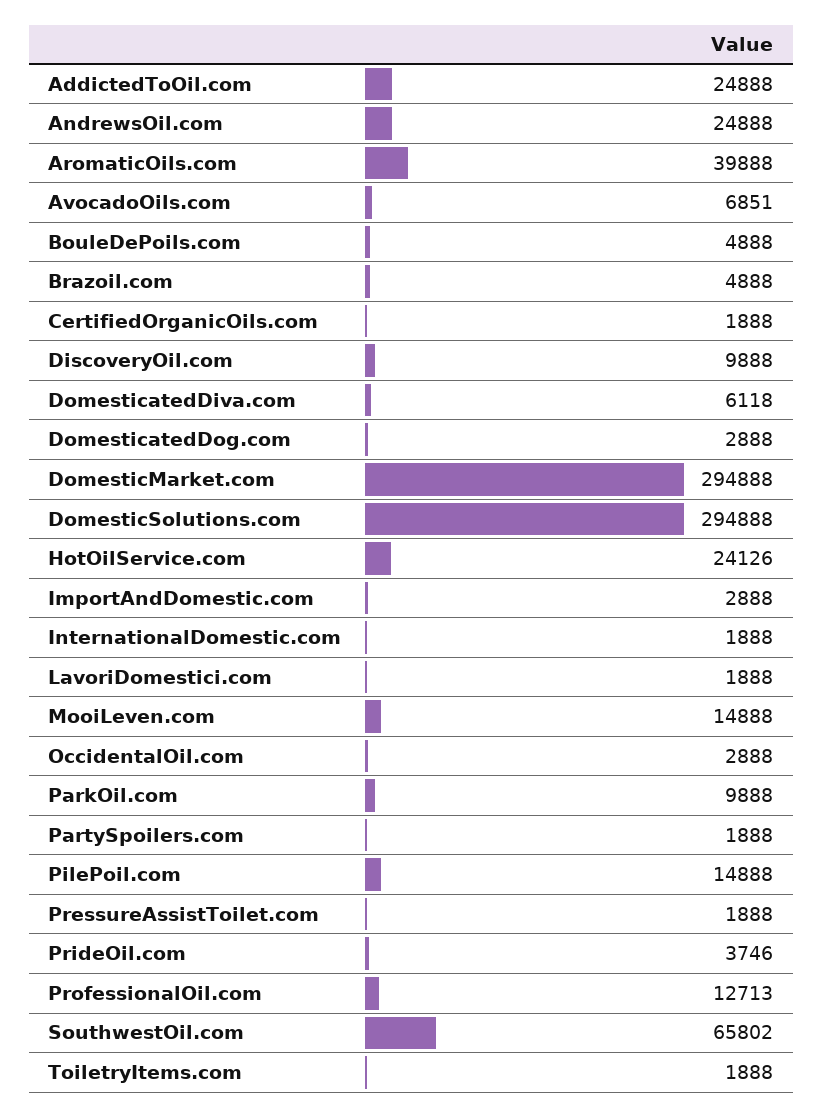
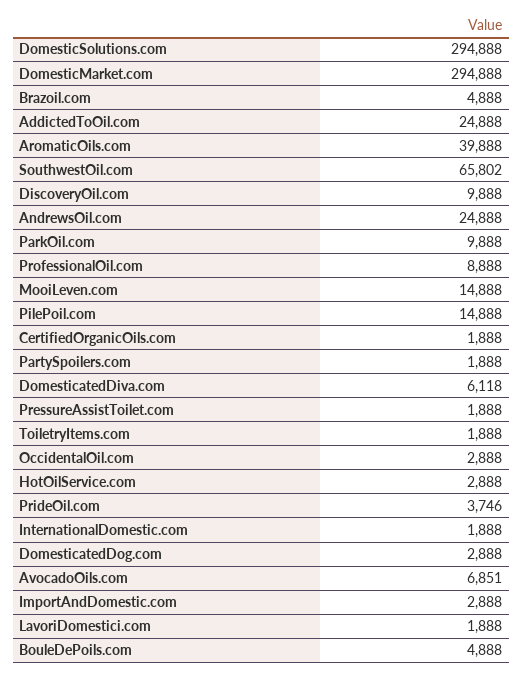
HotOilService.com: 24126 -> 2888
ProfessionalOil.com: 12713 -> 8888

